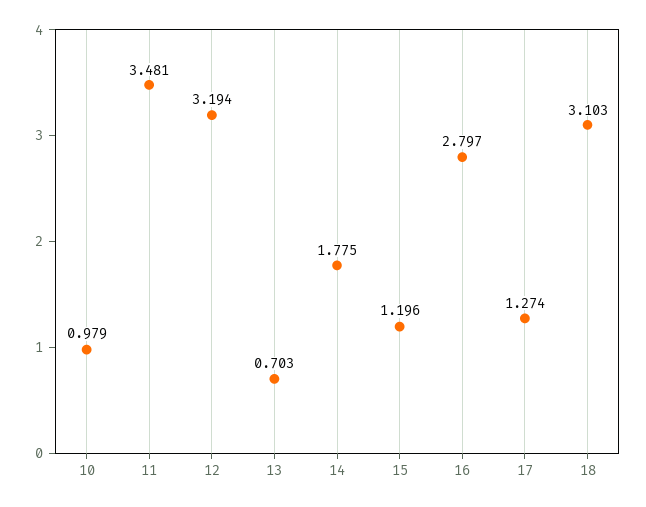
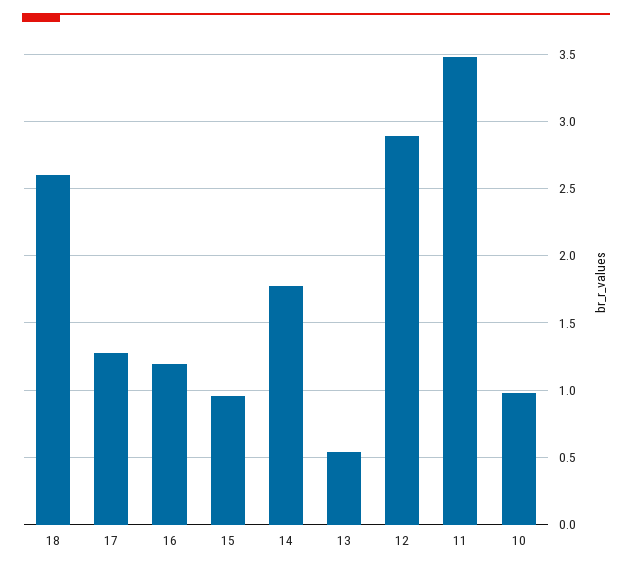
12: 3.194 -> 2.9
13: 0.703 -> 0.55
15: 1.196 -> 0.95
16: 2.797 -> 1.2
18: 3.103 -> 2.6

